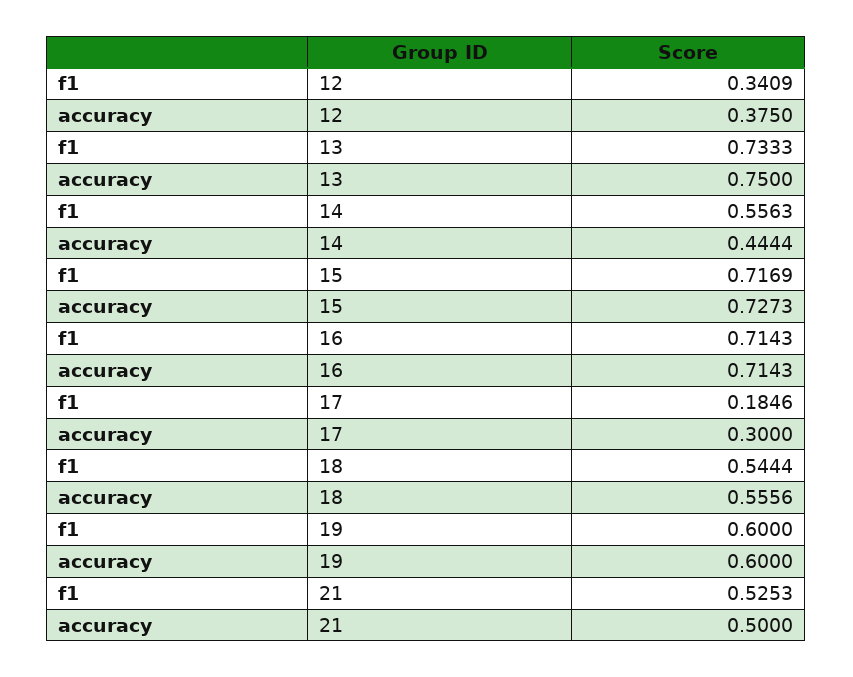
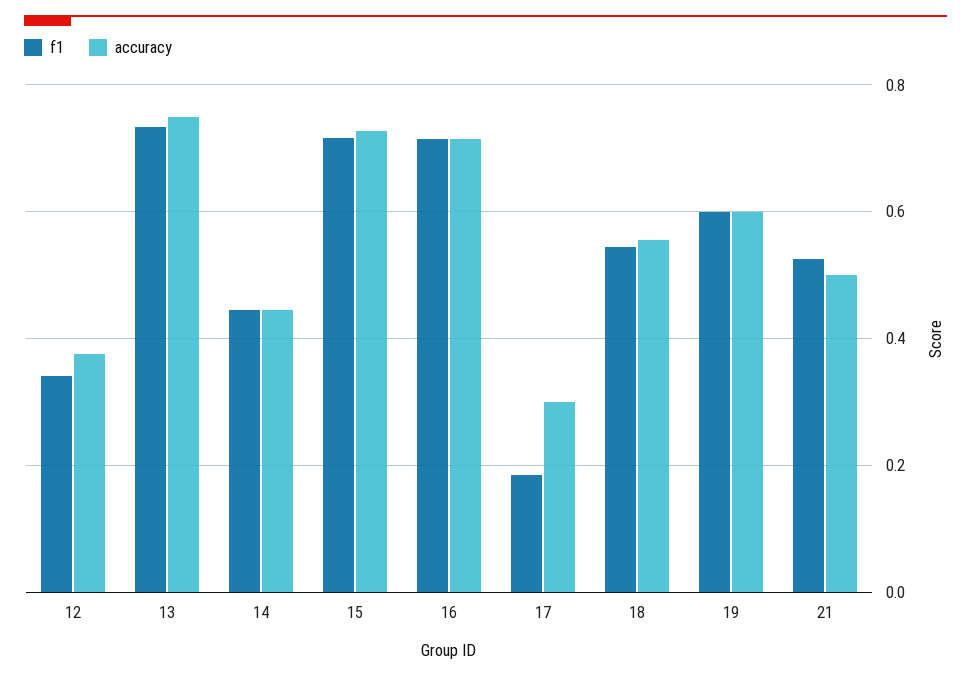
f1, 14: 0.5563 -> 0.44

